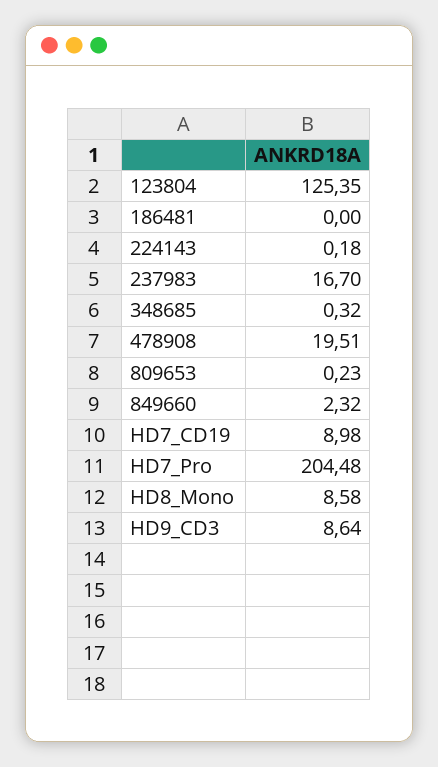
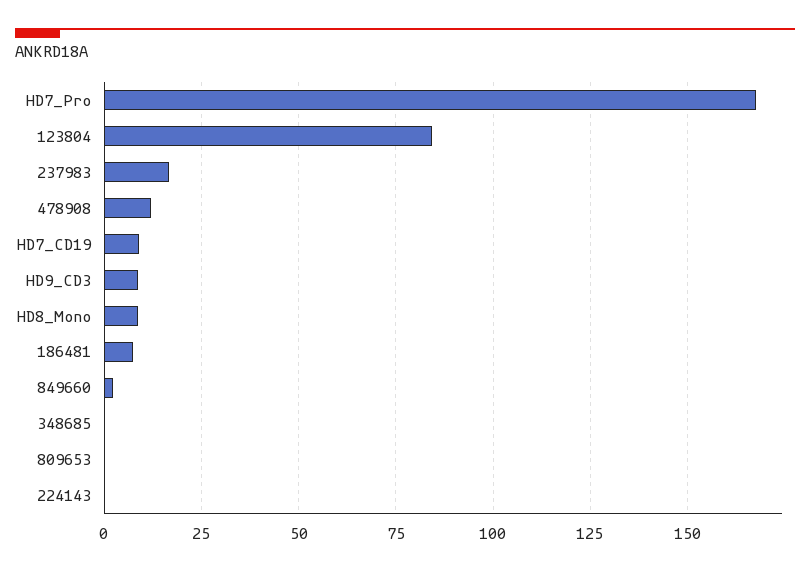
123804: 125.35 -> 85
186481: 0 -> 7.5
478908: 19.51 -> 12.5
HD7_Pro: 204.48 -> 167.5

